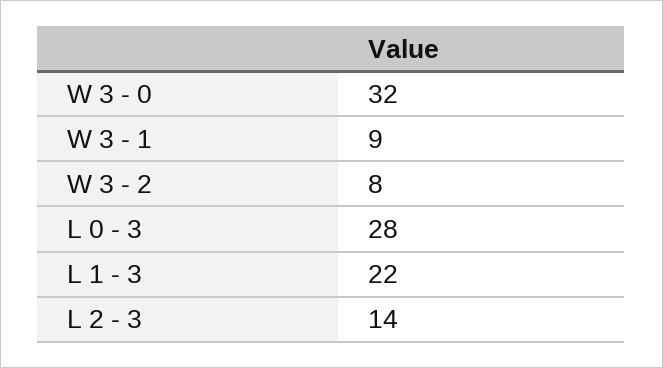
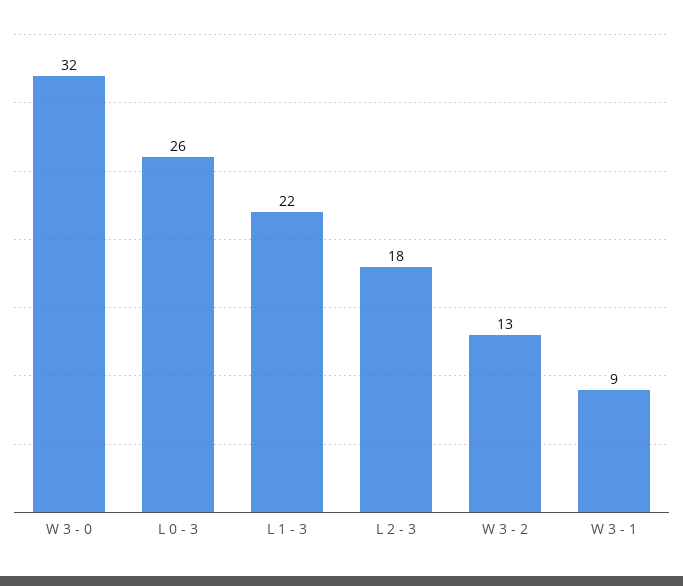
W 3 - 2: 8 -> 13
L 0 - 3: 28 -> 26
L 2 - 3: 14 -> 18

